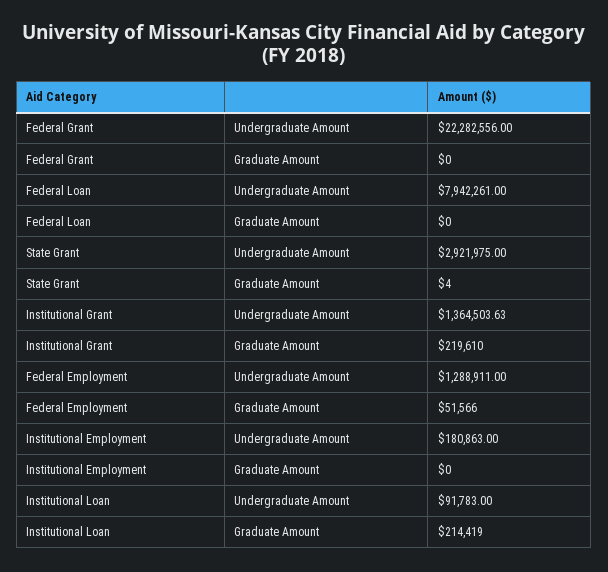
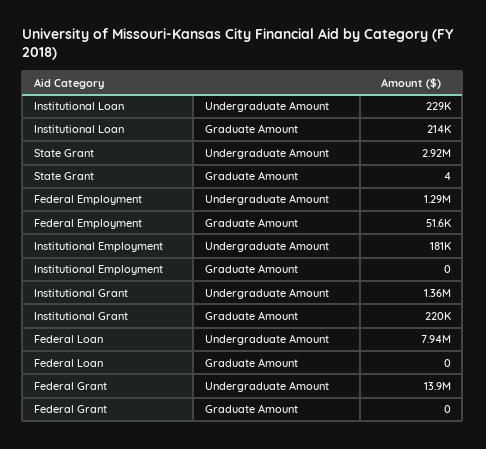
Federal Grant, Undergraduate Amount: 22282556 -> 13900000
Institutional Loan, Undergraduate Amount: 91783 -> 229000

